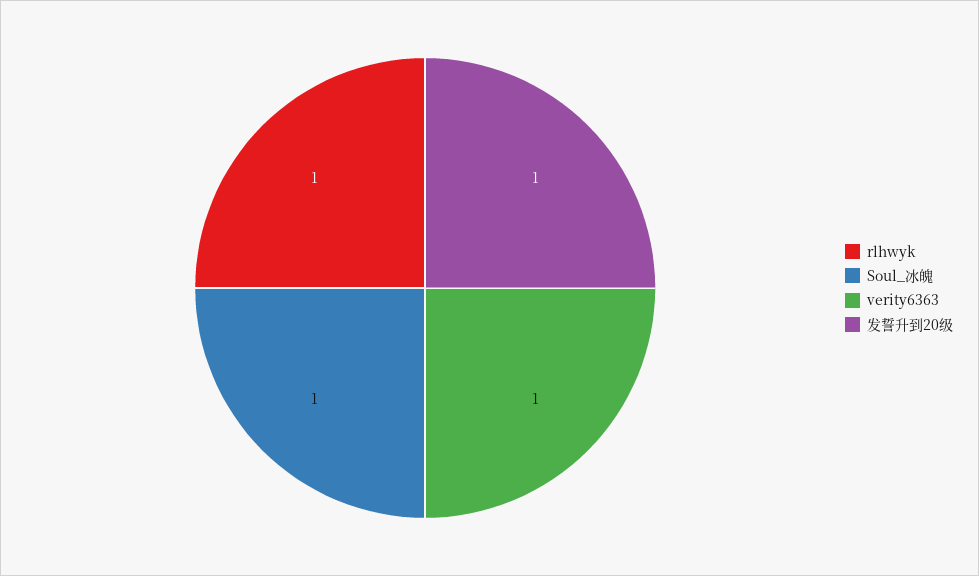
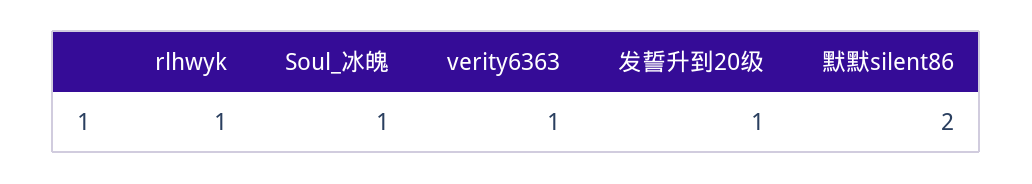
默默silent86: none -> 2

